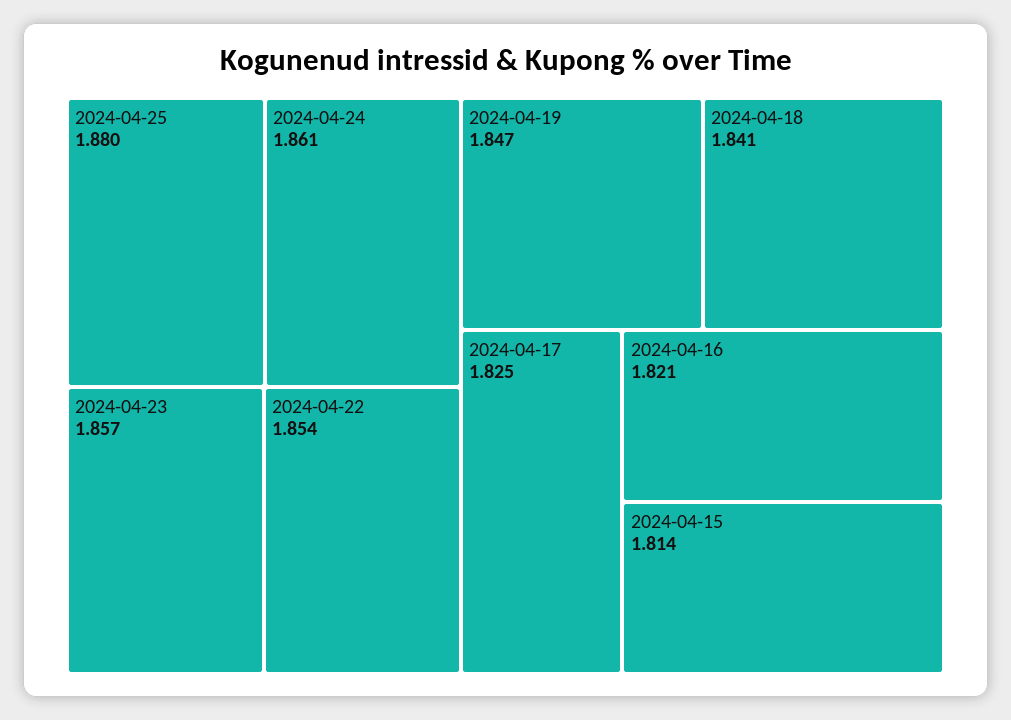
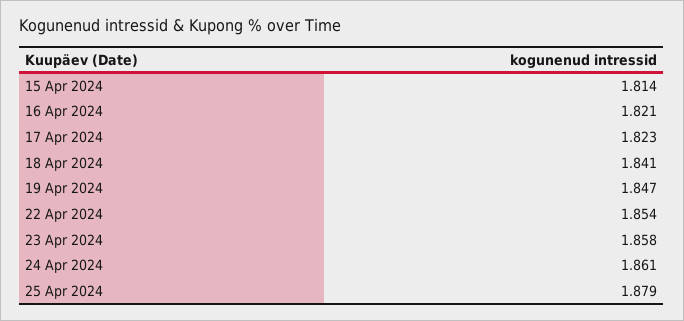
2024-04-25: 1.88 -> 1.879
2024-04-23: 1.857 -> 1.858
2024-04-17: 1.825 -> 1.823

